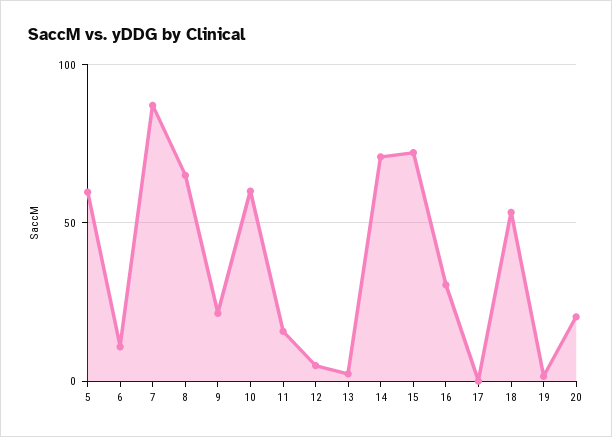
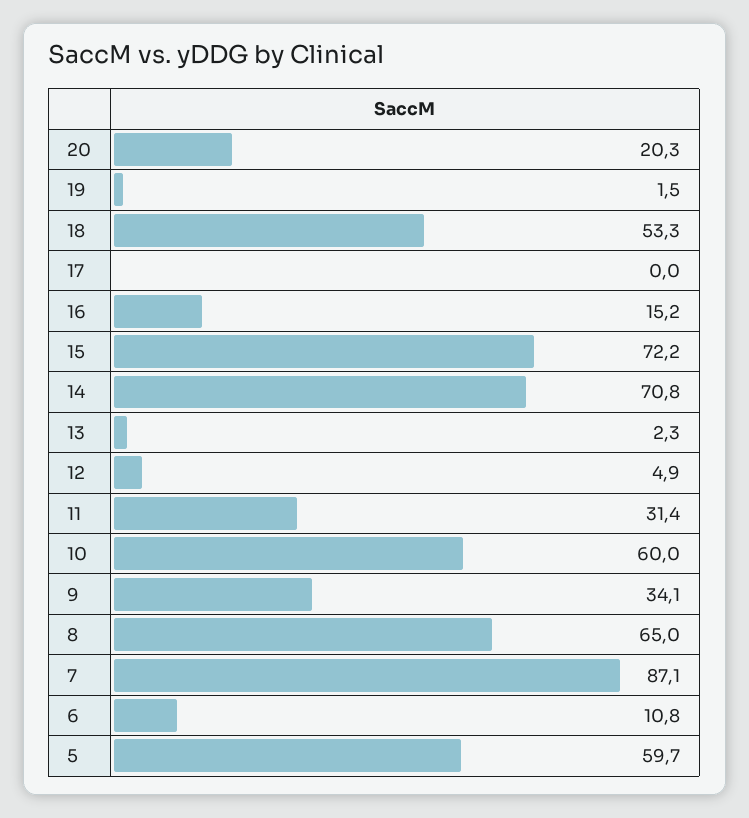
9: 20 -> 34.1
11: 15 -> 31.4
16: 30 -> 15.2

